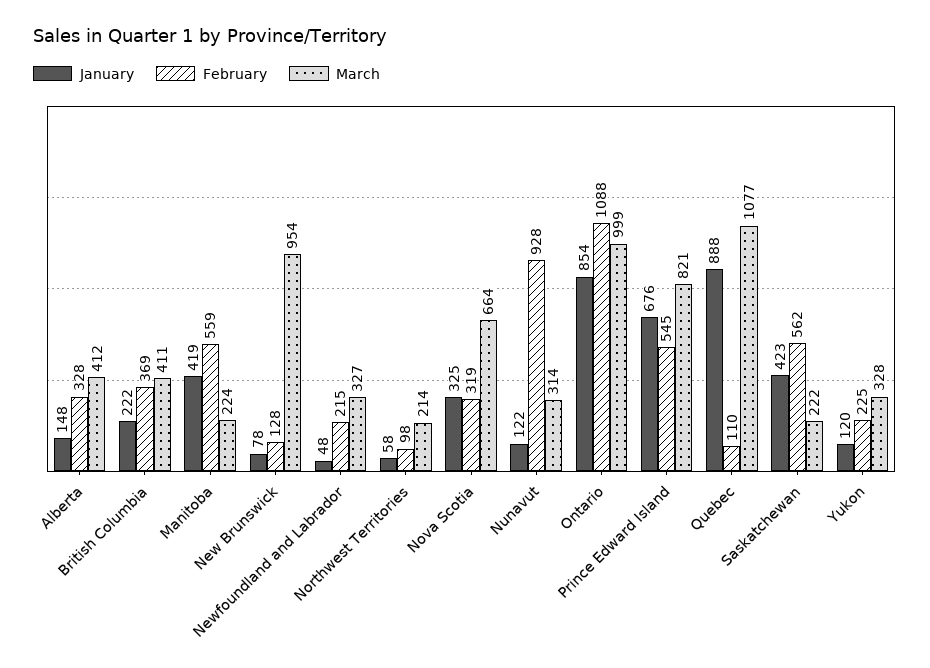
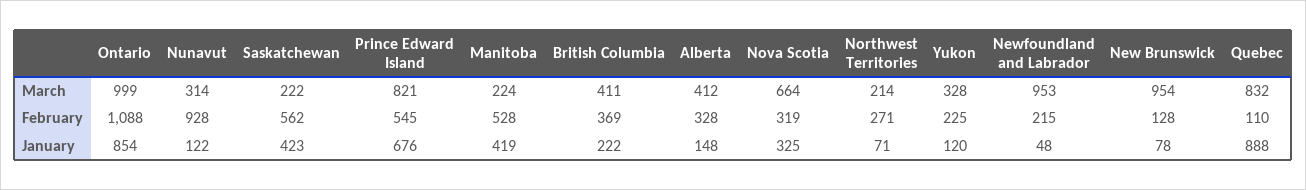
February, Manitoba: 559 -> 528
March, Newfoundland and Labrador: 327 -> 953
January, Northwest Territories: 58 -> 71
February, Northwest Territories: 98 -> 271
March, Quebec: 1077 -> 832

